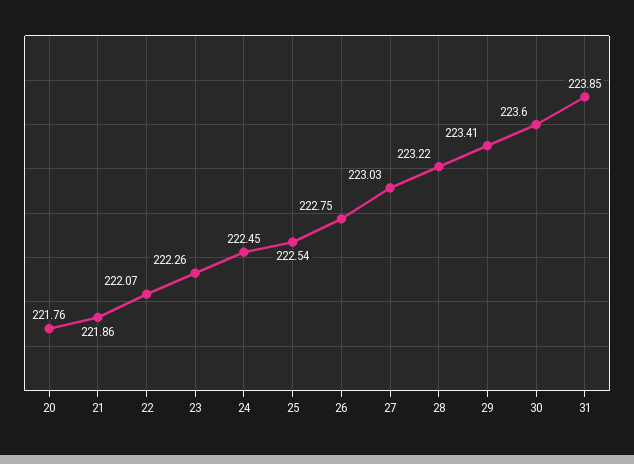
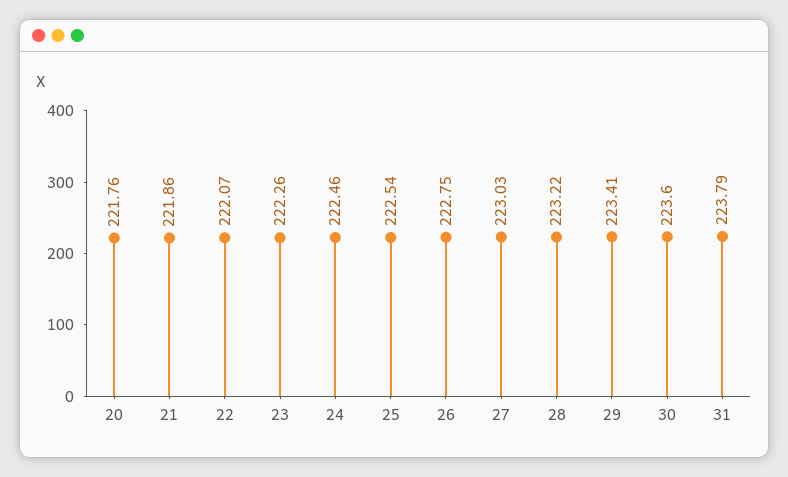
24: 222.45 -> 222.46
31: 223.85 -> 223.79

